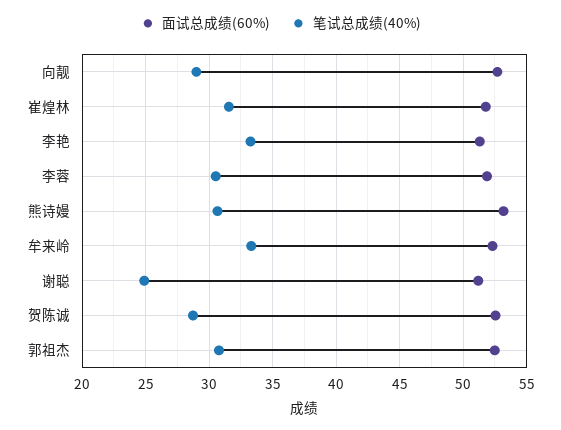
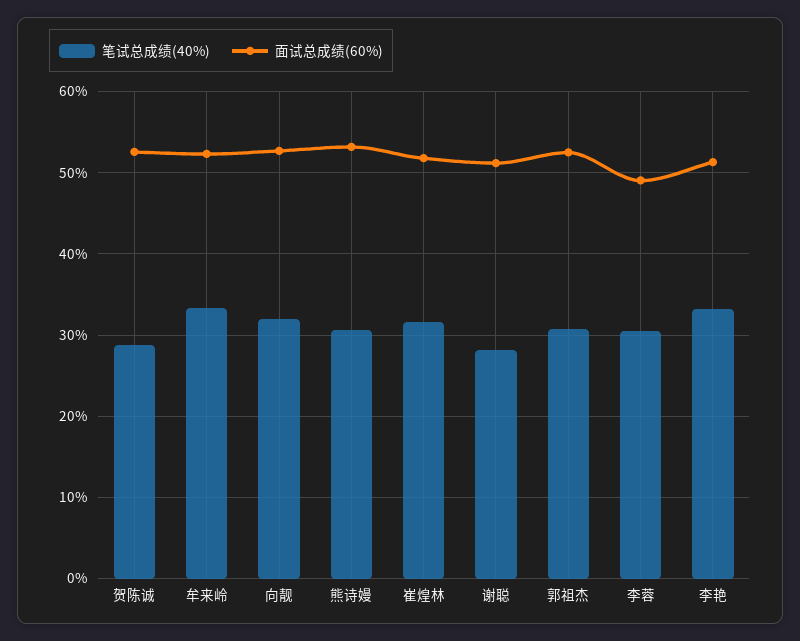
笔试总成绩(40%), 向靓: 29 -> 32
面试总成绩(60%), 李蓉: 52 -> 49
笔试总成绩(40%), 谢聪: 25 -> 28

